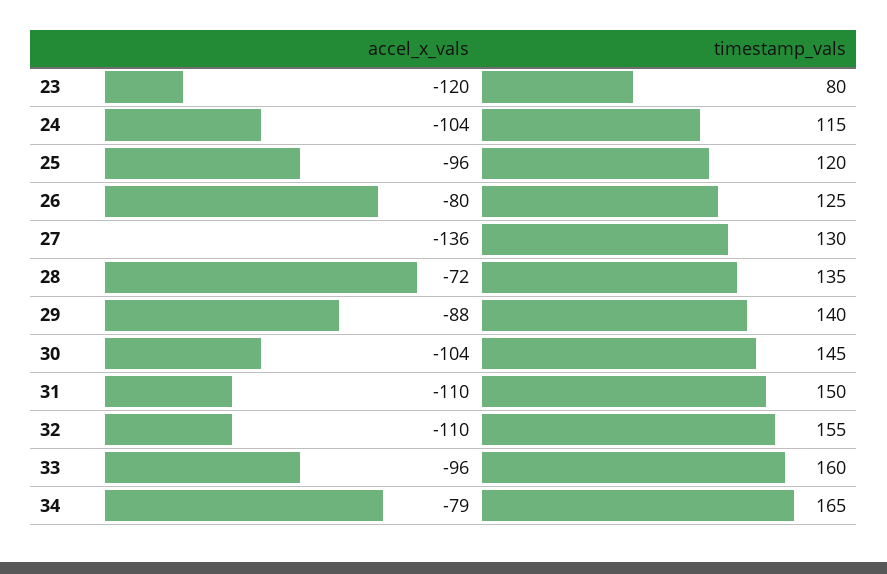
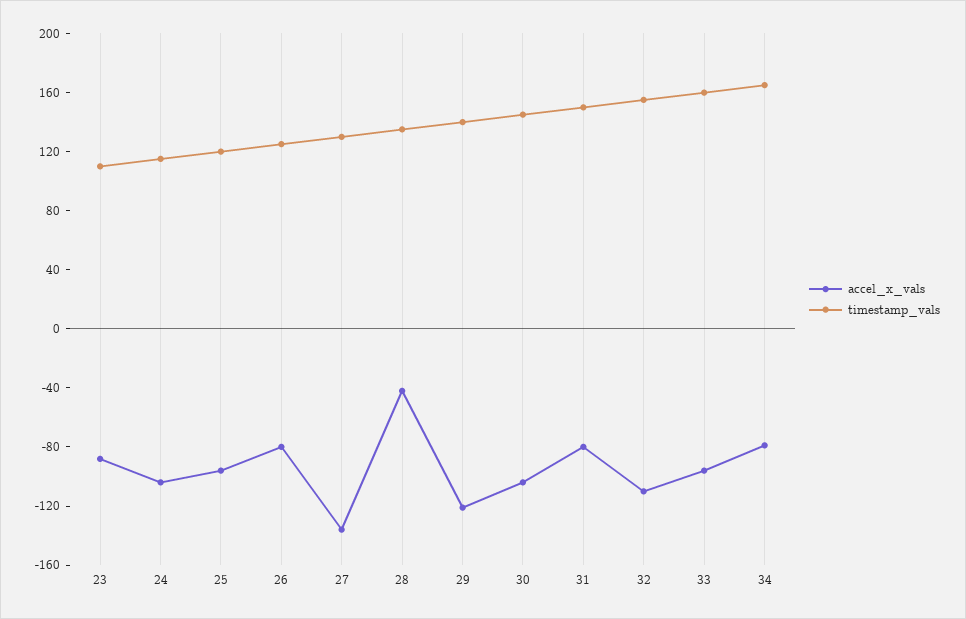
accel_x_vals, 23: -120 -> -90
timestamp_vals, 23: 80 -> 110
accel_x_vals, 28: -72 -> -40
accel_x_vals, 29: -88 -> -120
accel_x_vals, 31: -110 -> -80

